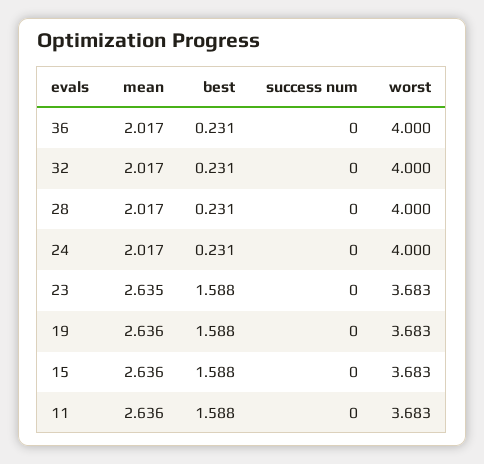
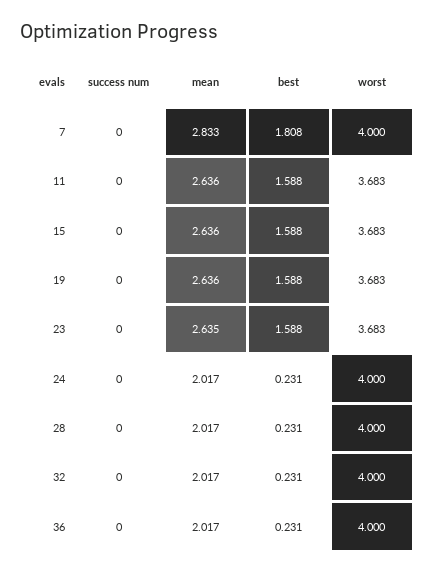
success num, 7: none -> 0
mean, 7: none -> 2.833
best, 7: none -> 1.808
worst, 7: none -> 4

